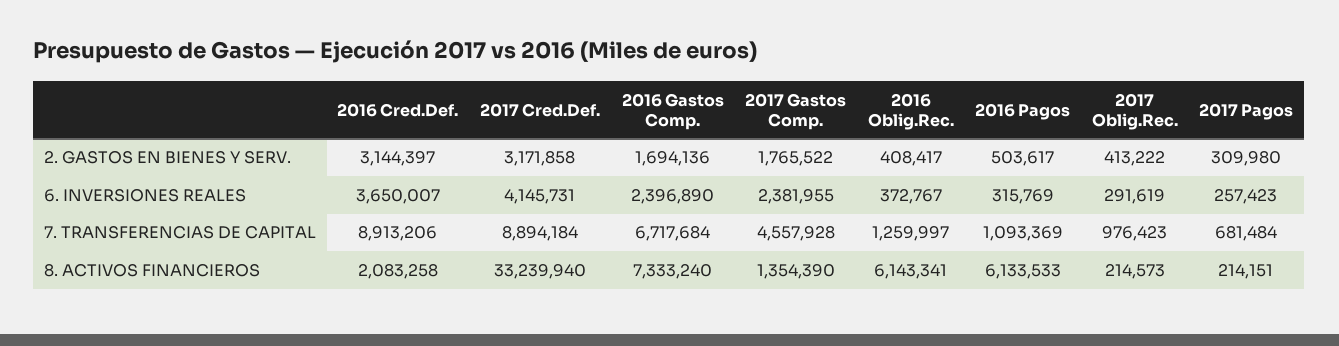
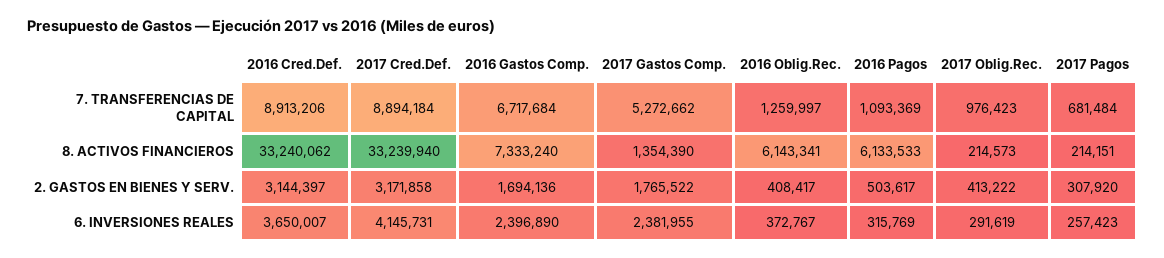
2017 Pagos, 2. GASTOS EN BIENES Y SERV.: 309980 -> 307920
2017 Gastos Comp., 7. TRANSFERENCIAS DE CAPITAL: 4557928 -> 5272662
2016 Cred.Def., 8. ACTIVOS FINANCIEROS: 2083258 -> 33240062

